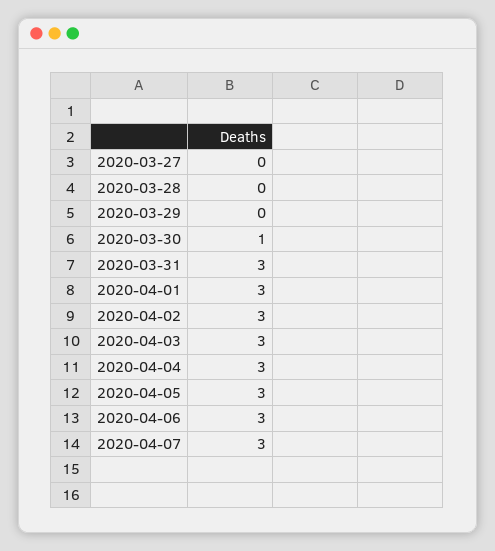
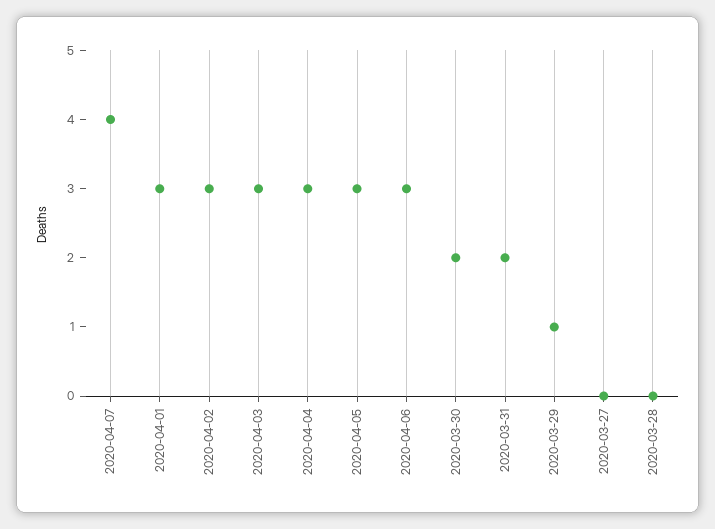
2020-03-29: 0 -> 1
2020-03-30: 1 -> 2
2020-03-31: 3 -> 2
2020-04-07: 3 -> 4

